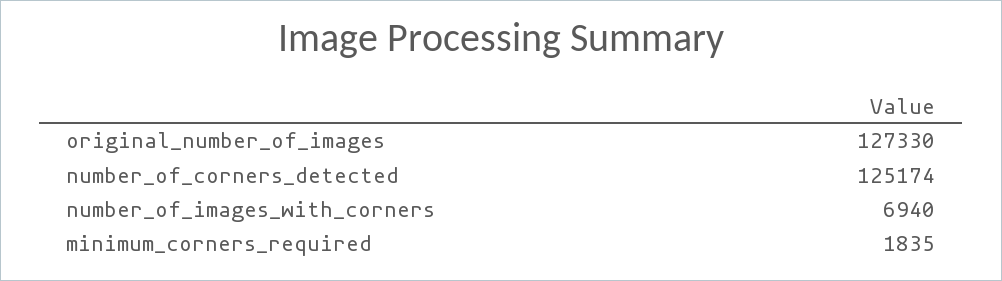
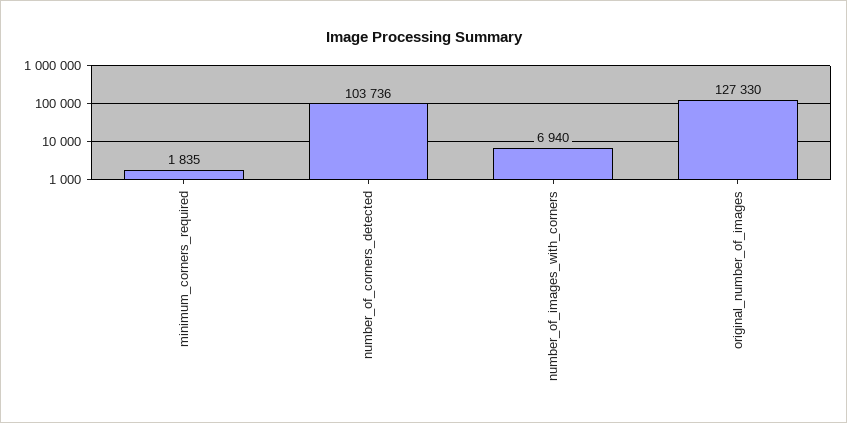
number_of_corners_detected: 125174 -> 103736

